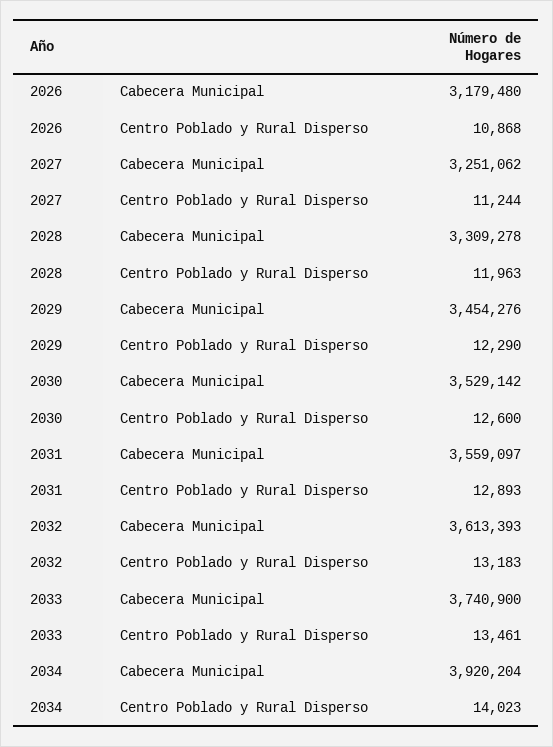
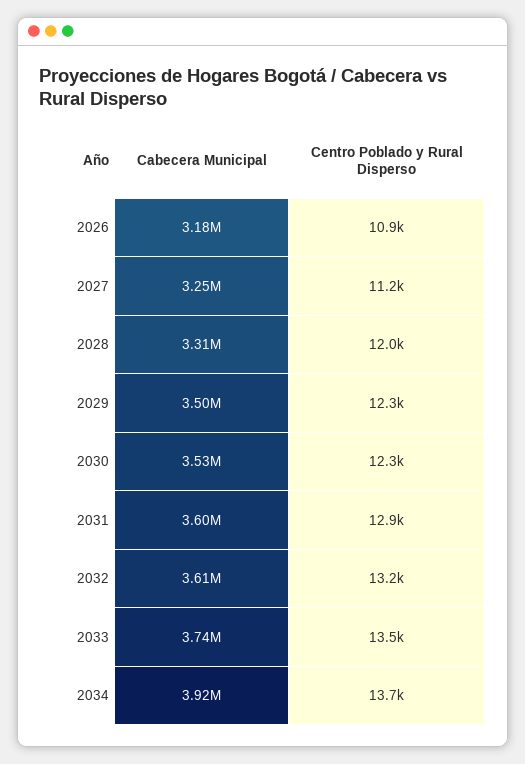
2029, Cabecera Municipal: 3454276 -> 3500000
2030, Centro Poblado y Rural Disperso: 12600 -> 12300
2031, Cabecera Municipal: 3559097 -> 3600000
2034, Centro Poblado y Rural Disperso: 14023 -> 13700

